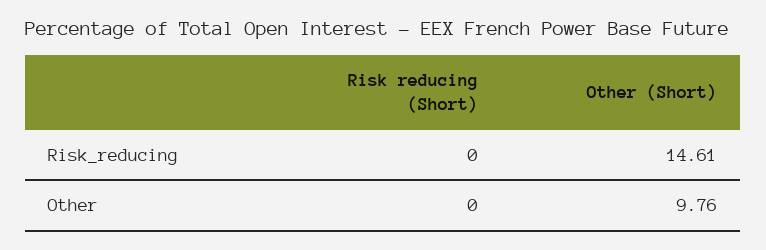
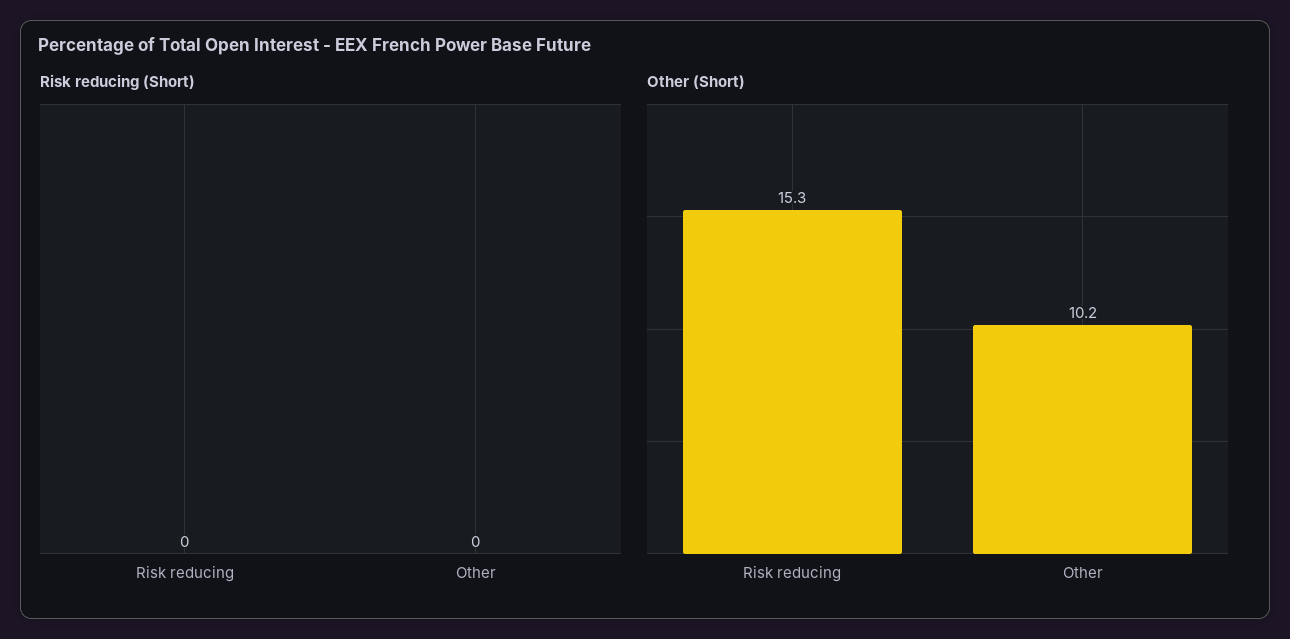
Other (Short), Risk_reducing: 14.61 -> 15.3
Other (Short), Other: 9.76 -> 10.2

